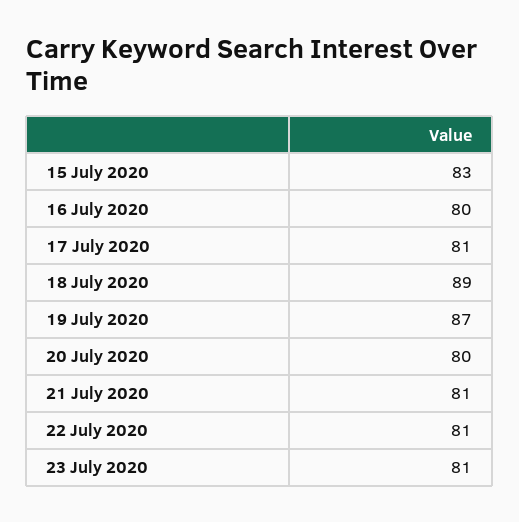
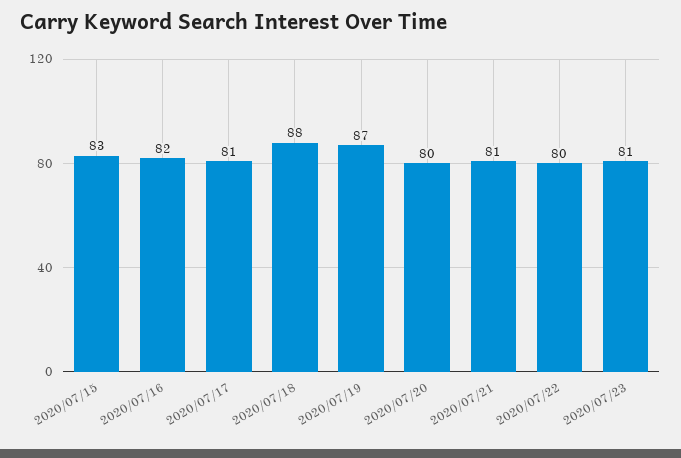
16 July 2020: 80 -> 82
18 July 2020: 89 -> 88
22 July 2020: 81 -> 80

